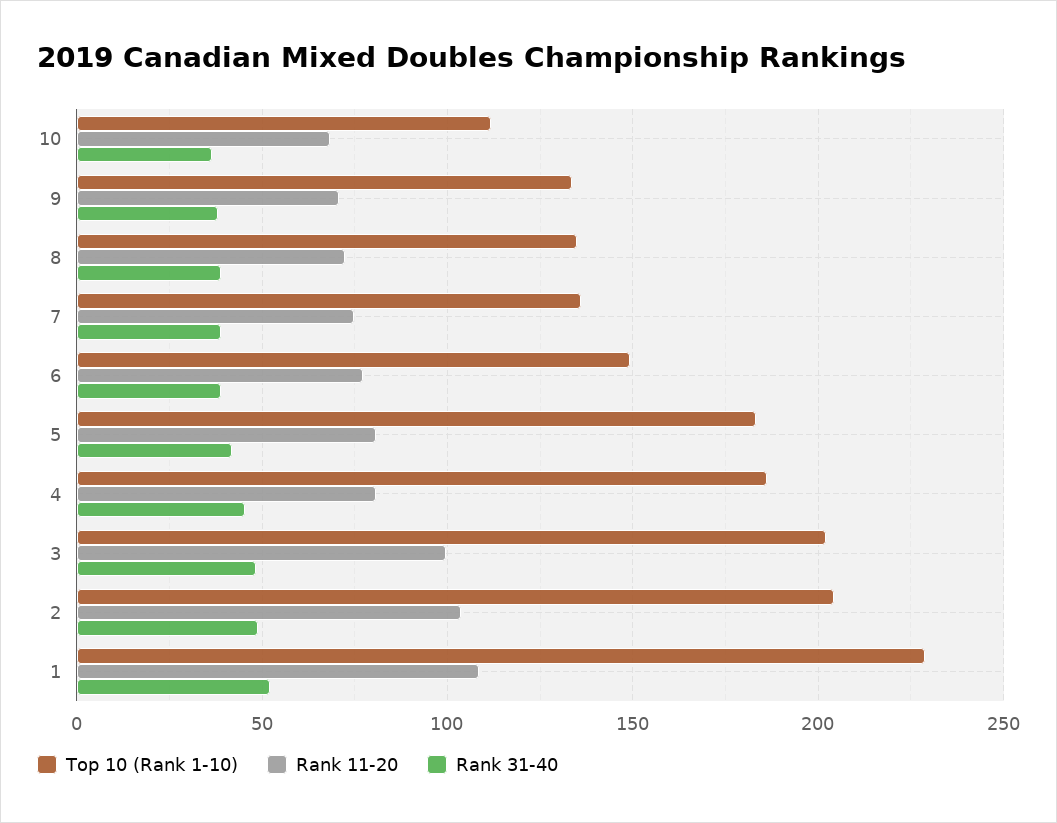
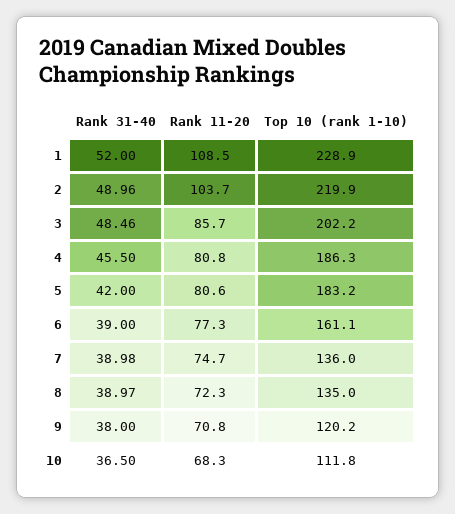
Top 10 (Rank 1-10), 9: 135 -> 120.2
Top 10 (Rank 1-10), 6: 150 -> 161.1
Rank 11-20, 3: 100 -> 85.7
Top 10 (Rank 1-10), 2: 205 -> 219.9

